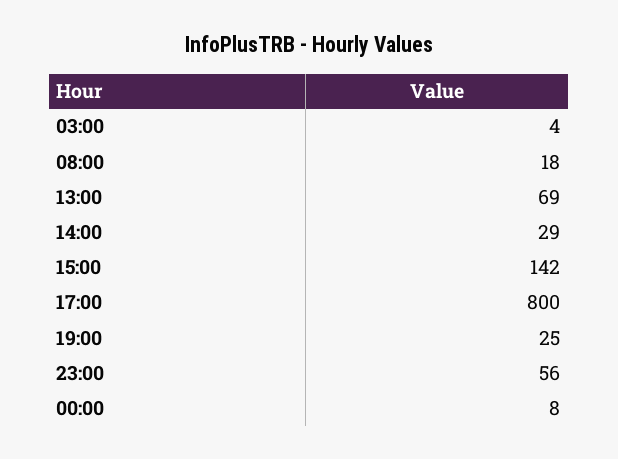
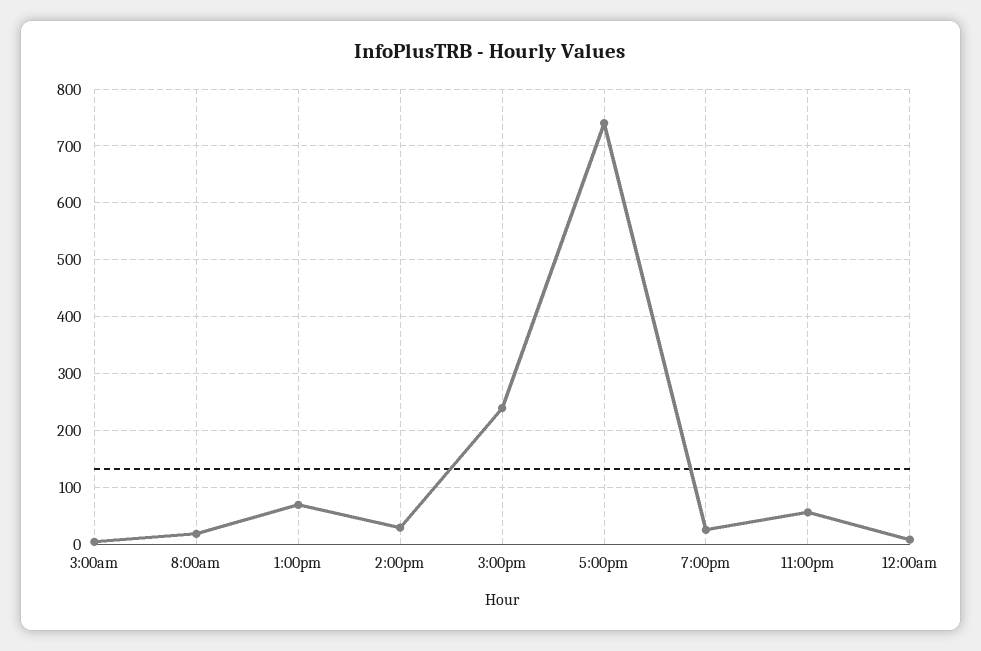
15:00: 142 -> 240
17:00: 800 -> 740

